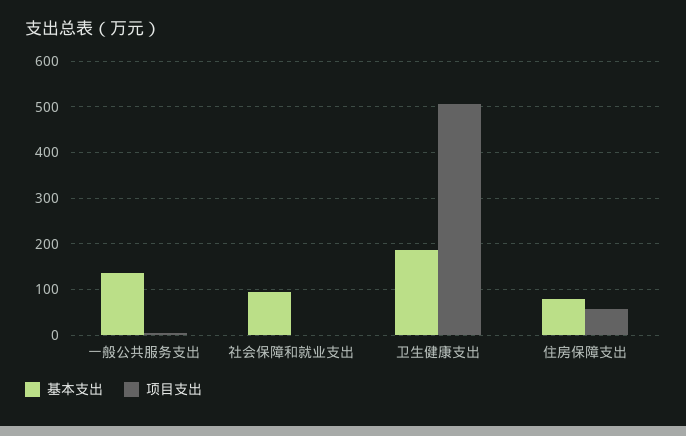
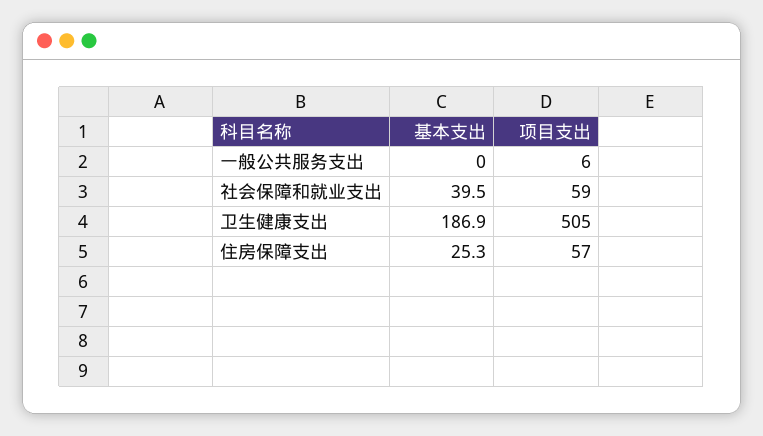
基本支出, 一般公共服务支出: 140 -> 0
基本支出, 社会保障和就业支出: 100 -> 39.5
项目支出, 社会保障和就业支出: 0 -> 59
基本支出, 住房保障支出: 80 -> 25.3

